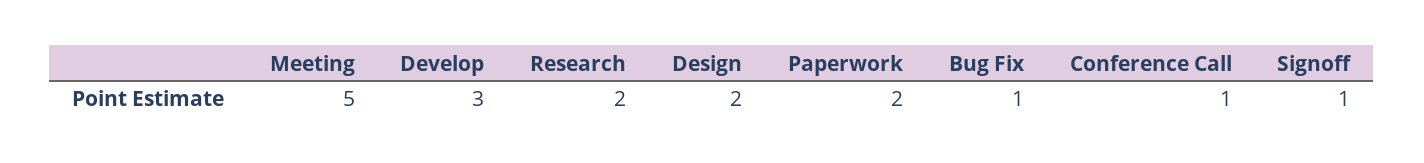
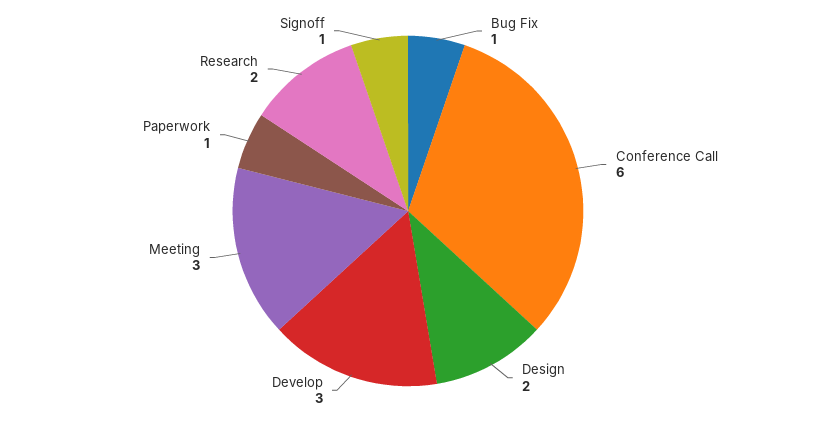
Meeting: 5 -> 3
Paperwork: 2 -> 1
Conference Call: 1 -> 6

